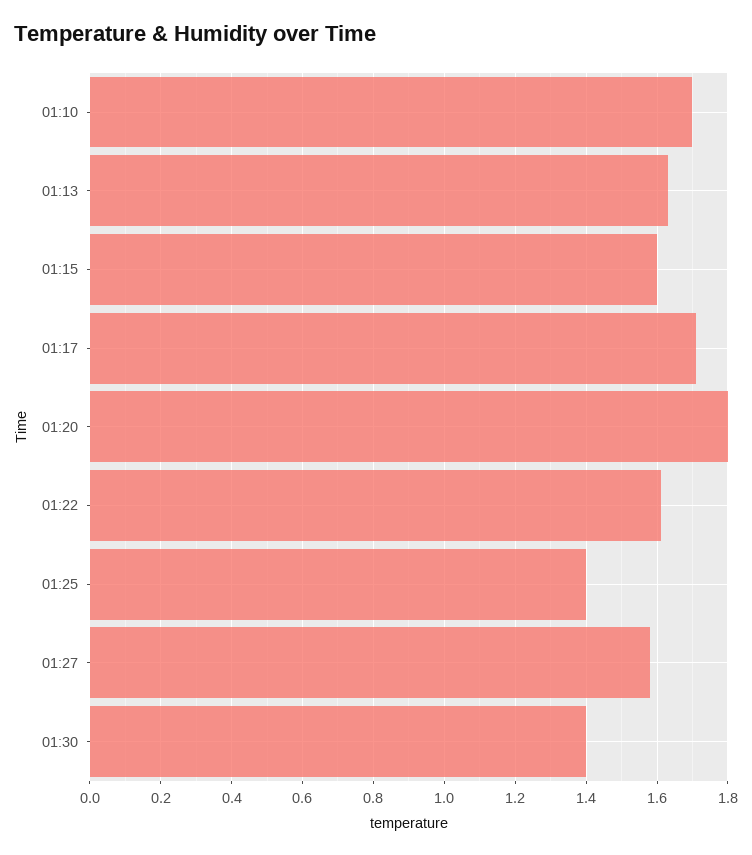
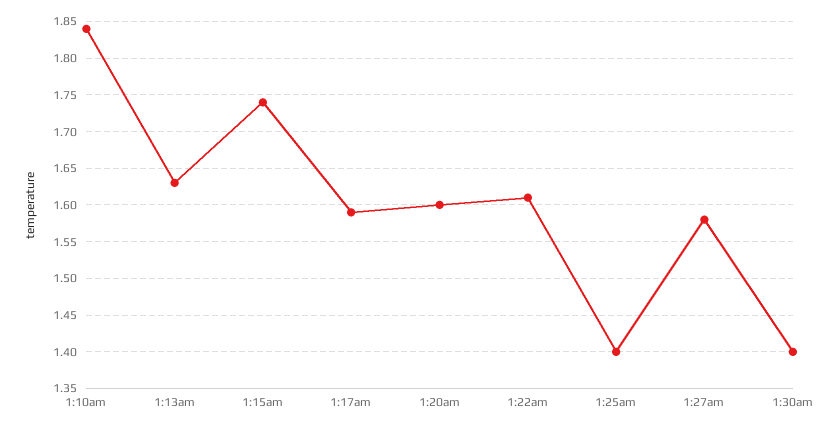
01:10: 1.7 -> 1.84
01:15: 1.6 -> 1.74
01:17: 1.7 -> 1.59
01:20: 1.8 -> 1.6

